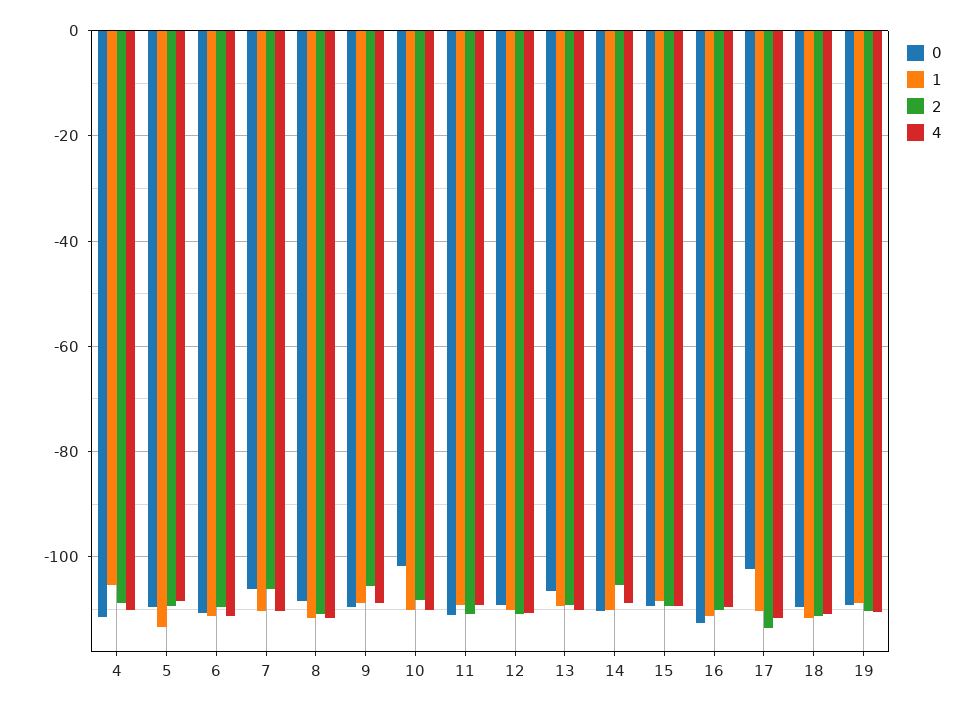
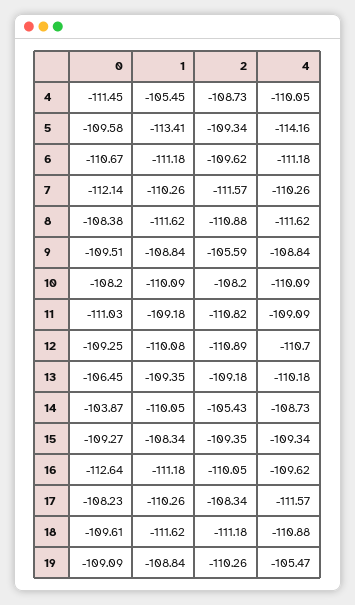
4, 5: -108 -> -114.16
0, 7: -106 -> -112.14
2, 7: -106 -> -111.57
0, 10: -102 -> -108.2
0, 14: -110 -> -103.87
0, 17: -102 -> -108.23
2, 17: -114 -> -108.34
4, 19: -110 -> -105.47

